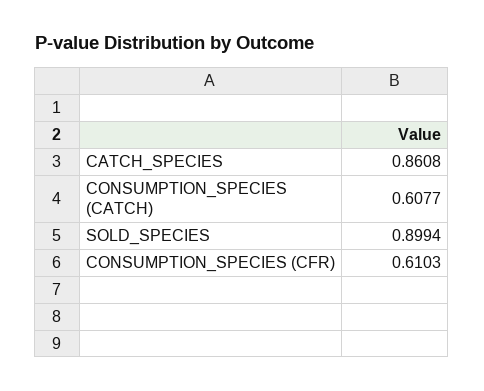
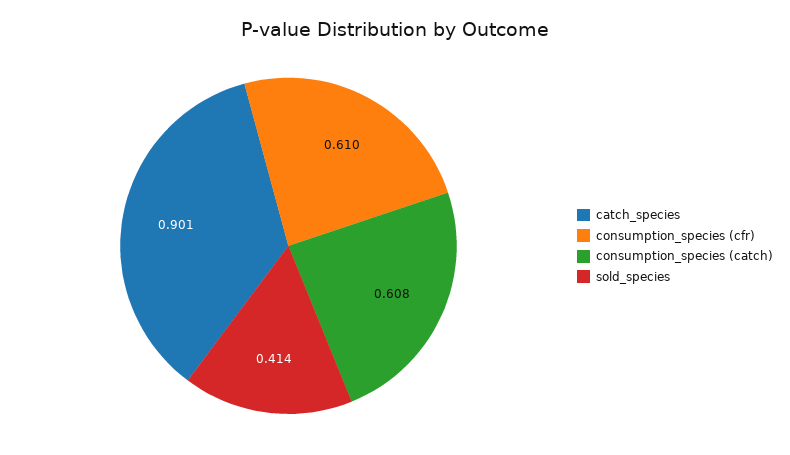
CATCH_SPECIES: 0.8608 -> 0.901
SOLD_SPECIES: 0.8994 -> 0.414

